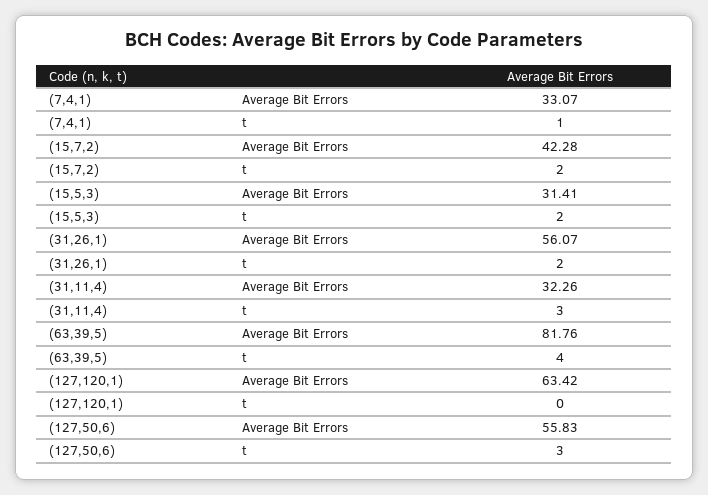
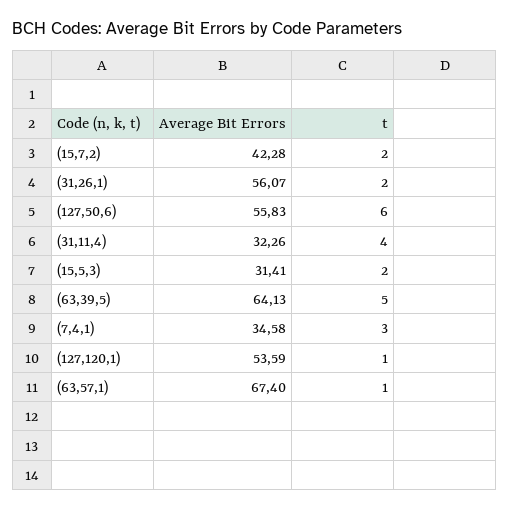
(7,4,1), Average Bit Errors: 33.07 -> 34.58
(7,4,1), t: 1 -> 3
(31,11,4), t: 3 -> 4
(63,39,5), Average Bit Errors: 81.76 -> 64.13
(63,39,5), t: 4 -> 5
(127,120,1), Average Bit Errors: 63.42 -> 53.59
(127,120,1), t: 0 -> 1
(127,50,6), t: 3 -> 6
(63,57,1), Average Bit Errors: none -> 67.4
(63,57,1), t: none -> 1

